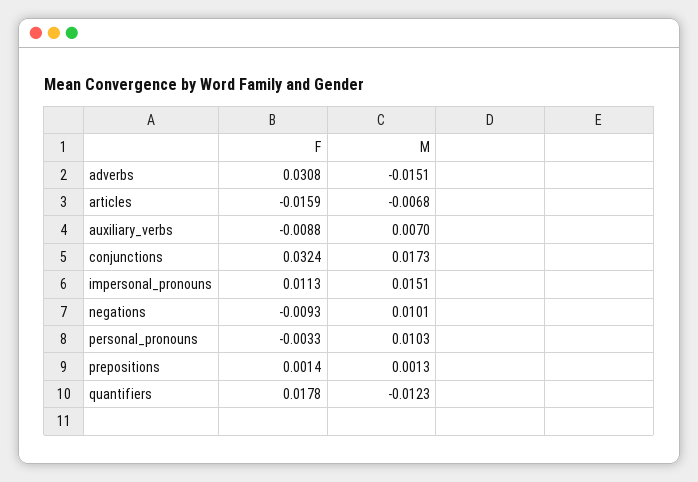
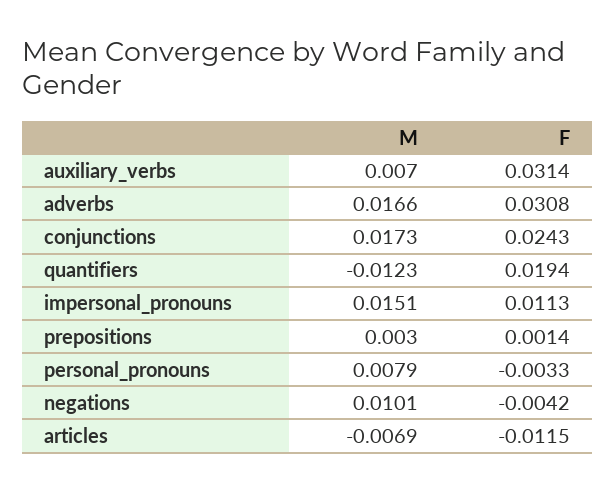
M, adverbs: -0.0151 -> 0.0166
F, articles: -0.0159 -> -0.0115
M, articles: -0.0068 -> -0.0069
F, auxiliary_verbs: -0.0088 -> 0.0314
F, conjunctions: 0.0324 -> 0.0243
F, negations: -0.0093 -> -0.0042
M, personal_pronouns: 0.0103 -> 0.0079
M, prepositions: 0.0013 -> 0.003
F, quantifiers: 0.0178 -> 0.0194

